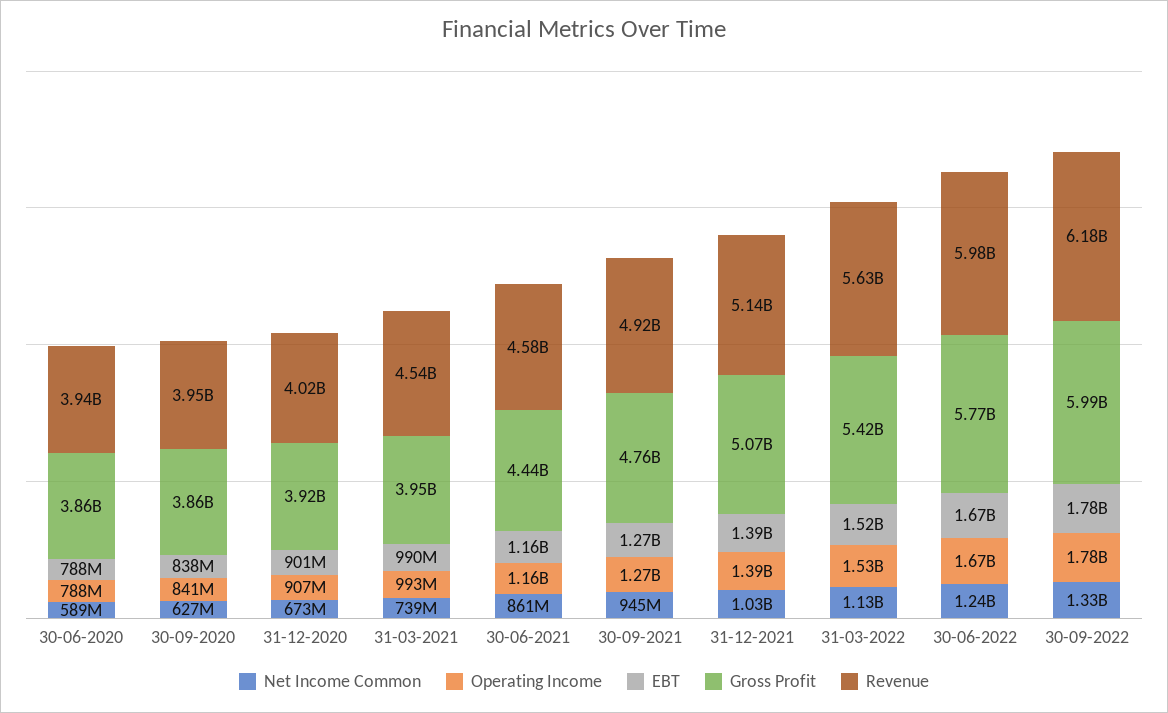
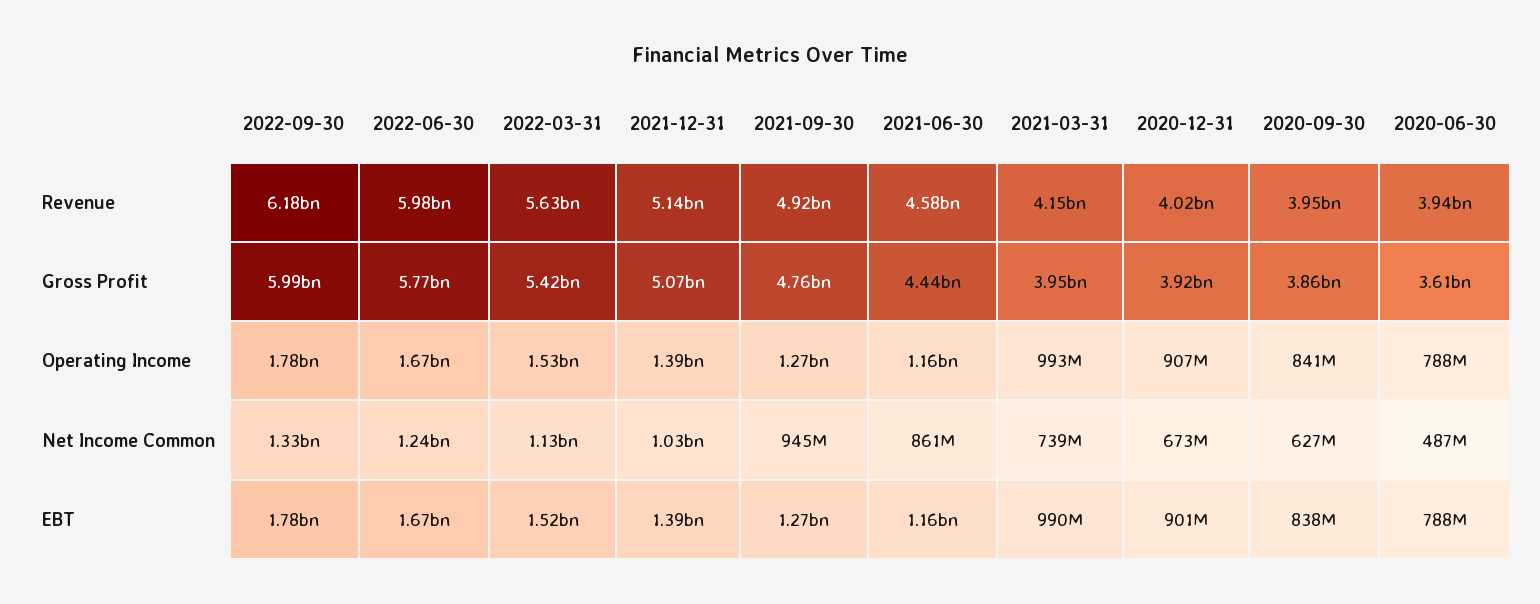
Net Income Common, 30-06-2020: 589000000 -> 487000000
Gross Profit, 30-06-2020: 3860000000 -> 3610000000
Revenue, 31-03-2021: 4540000000 -> 4150000000

